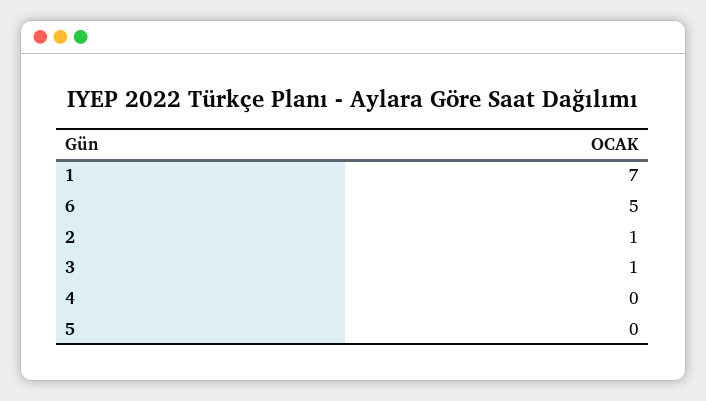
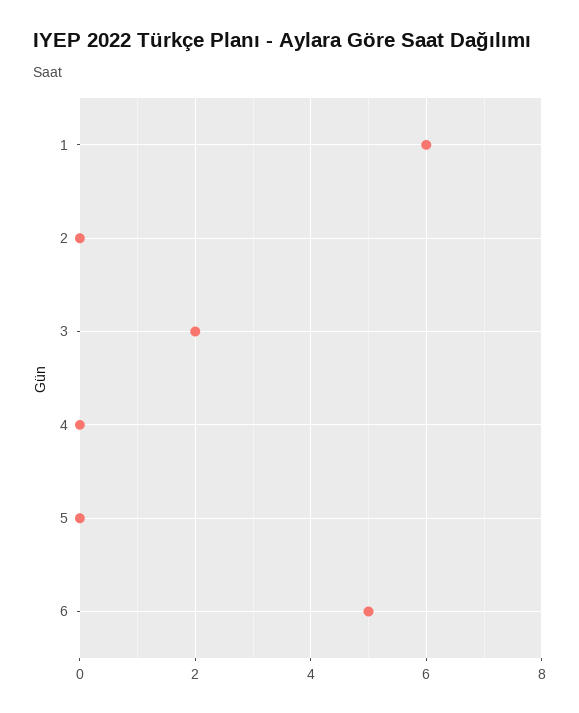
1: 7 -> 6
2: 1 -> 0
3: 1 -> 2

